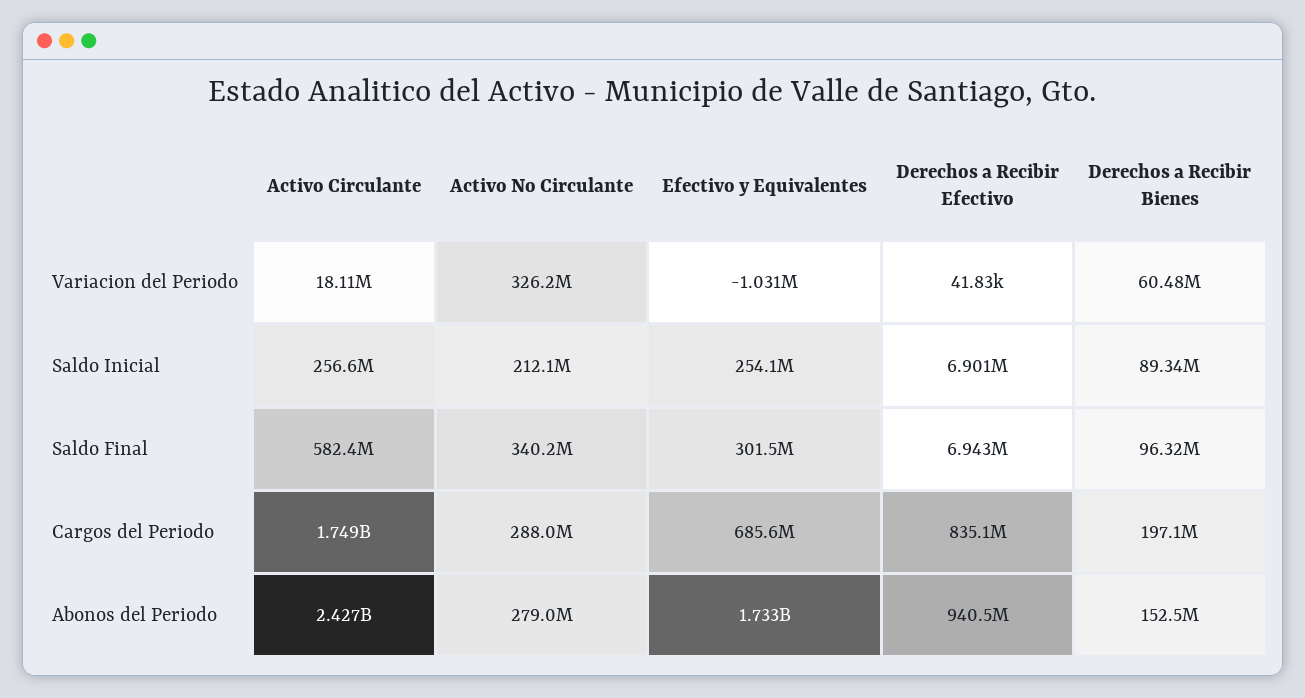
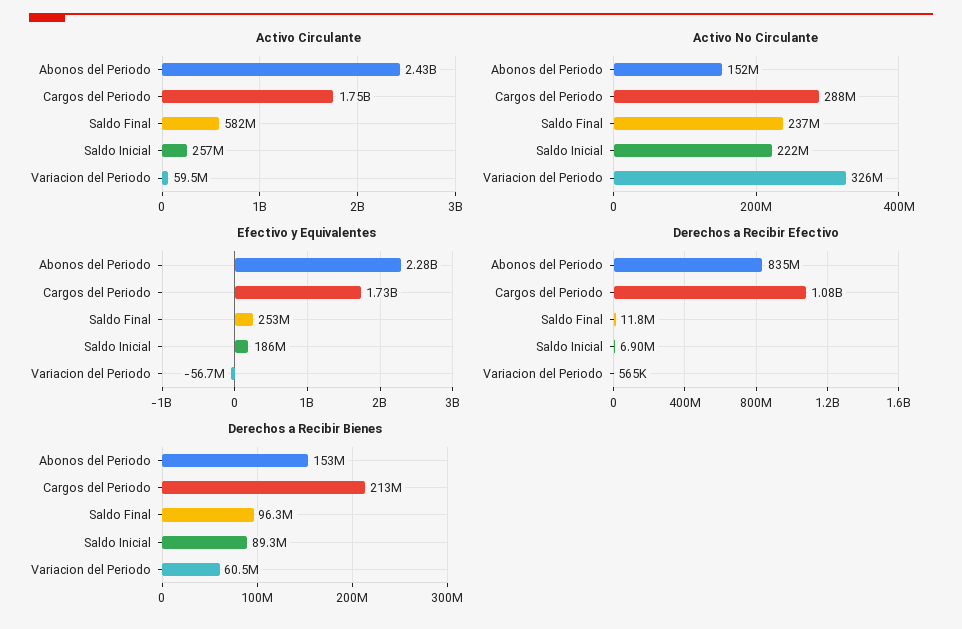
Activo Circulante, Variacion del Periodo: 18110000 -> 59500000
Efectivo y Equivalentes, Variacion del Periodo: -1031000 -> -56700000
Derechos a Recibir Efectivo, Variacion del Periodo: 41830 -> 565000
Activo No Circulante, Saldo Inicial: 212100000 -> 222000000
Efectivo y Equivalentes, Saldo Inicial: 254100000 -> 186000000
Activo No Circulante, Saldo Final: 340200000 -> 237000000
Efectivo y Equivalentes, Saldo Final: 301500000 -> 253000000
Derechos a Recibir Efectivo, Saldo Final: 6943000 -> 11800000
Efectivo y Equivalentes, Cargos del Periodo: 685600000 -> 1730000000
Derechos a Recibir Efectivo, Cargos del Periodo: 835100000 -> 1080000000
Derechos a Recibir Bienes, Cargos del Periodo: 197100000 -> 213000000
Activo No Circulante, Abonos del Periodo: 279000000 -> 152000000
Efectivo y Equivalentes, Abonos del Periodo: 1733000000 -> 2280000000
Derechos a Recibir Efectivo, Abonos del Periodo: 940500000 -> 835000000

